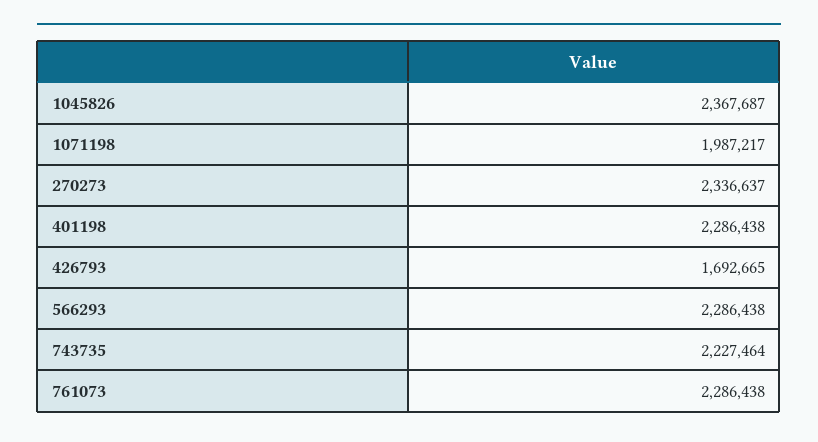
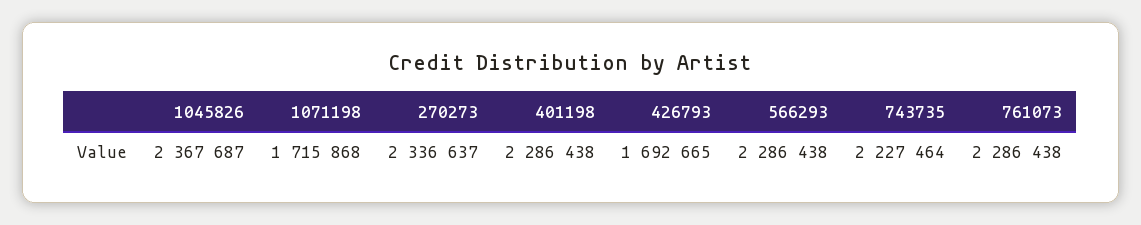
1071198: 1987217 -> 1715868

